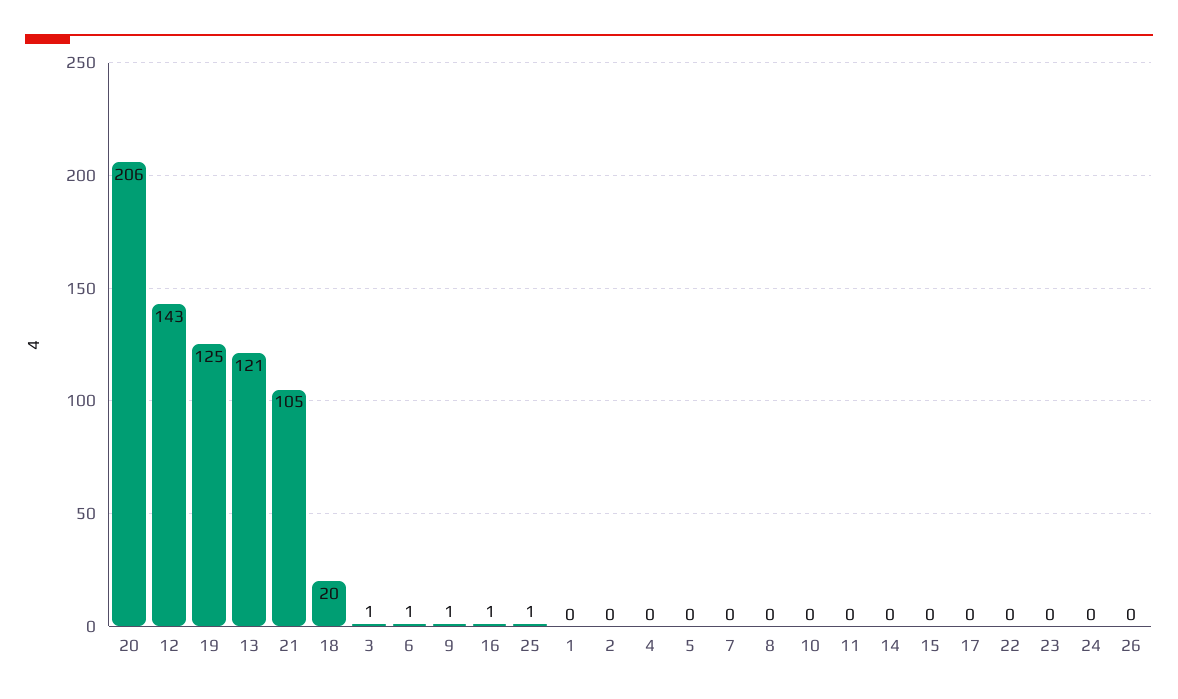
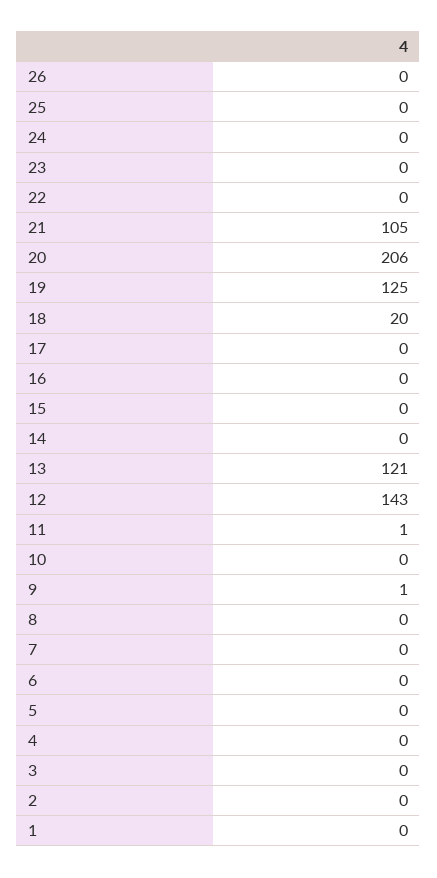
3: 1 -> 0
6: 1 -> 0
16: 1 -> 0
25: 1 -> 0
11: 0 -> 1

